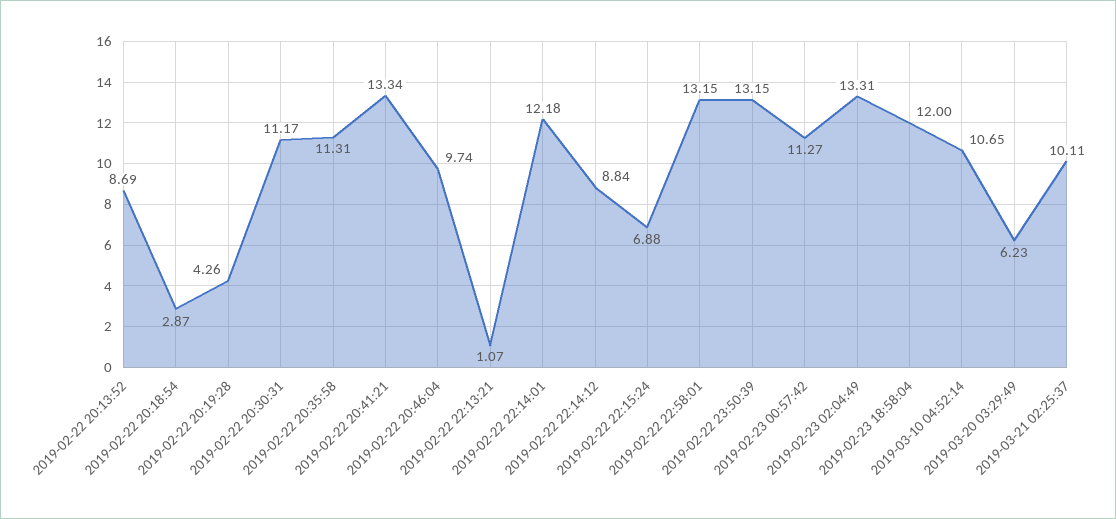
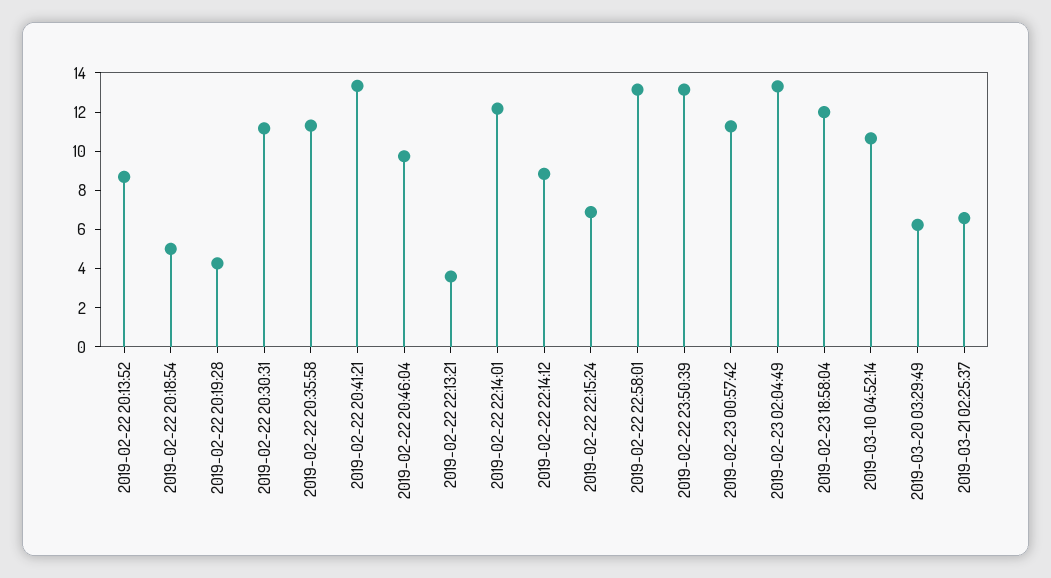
2019-02-22 20:18:54: 2.87 -> 5
2019-02-22 22:13:21: 1.07 -> 3.5
2019-03-21 02:25:37: 10.11 -> 6.5

